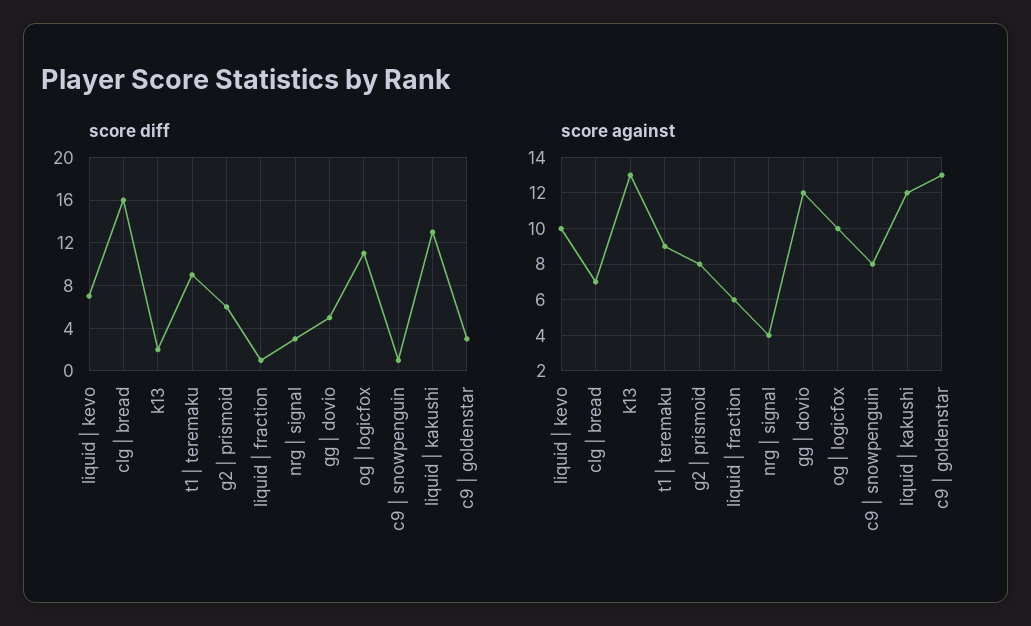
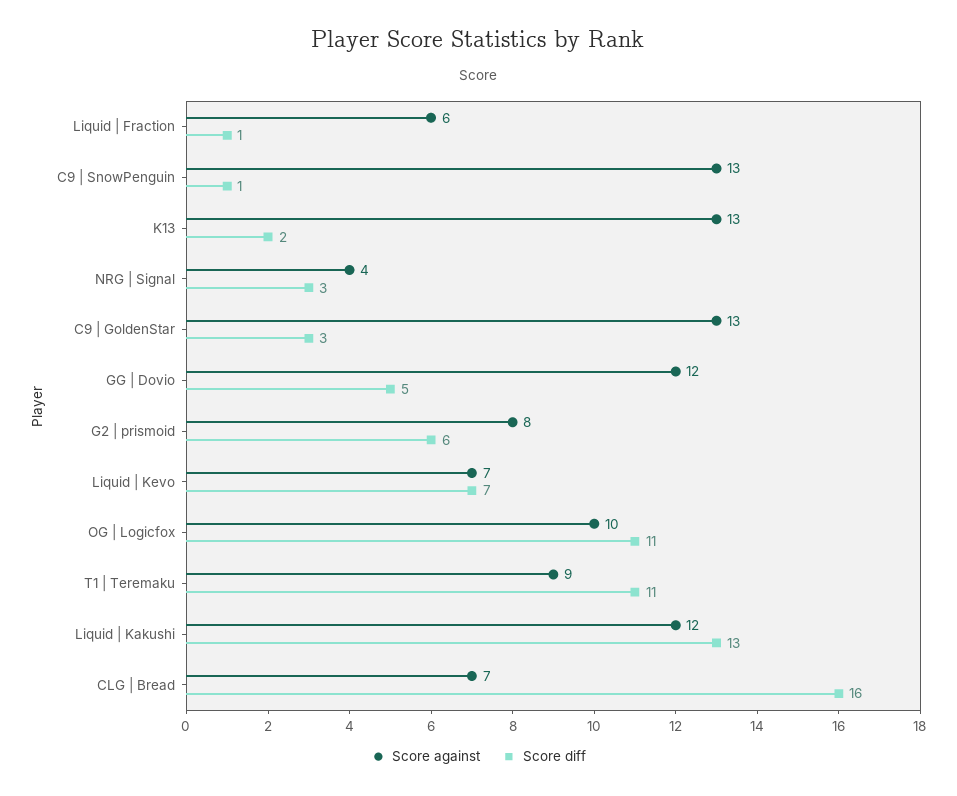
score diff, t1 | teremaku: 9 -> 11
score against, liquid | kevo: 10 -> 7
score against, c9 | snowpenguin: 8 -> 13

